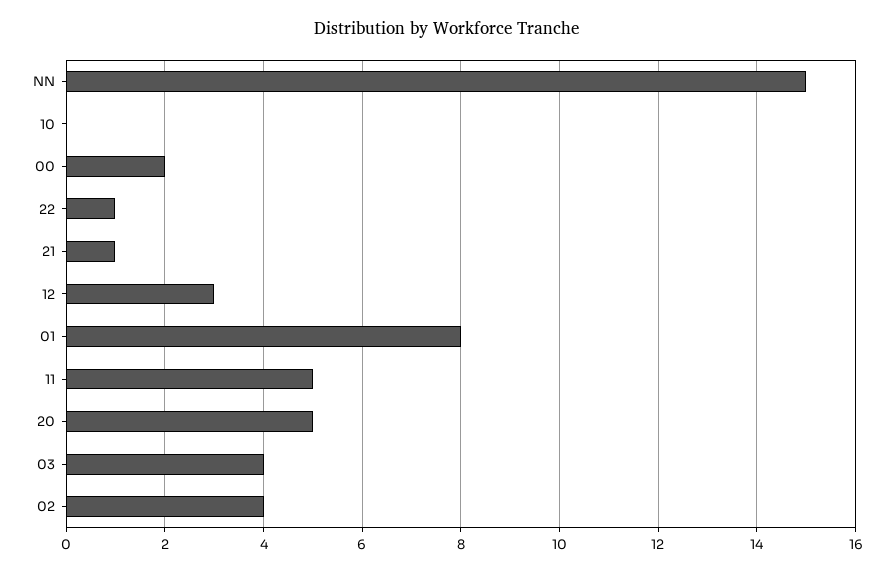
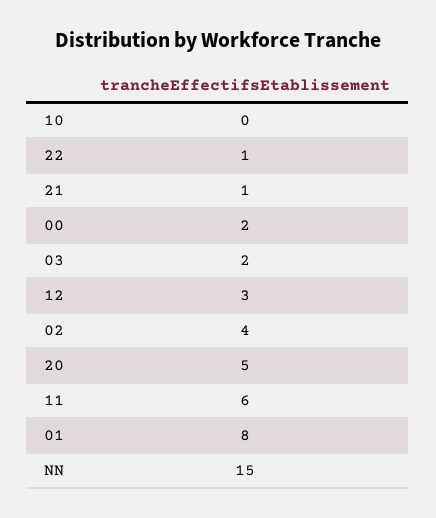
11: 5 -> 6
03: 4 -> 2

